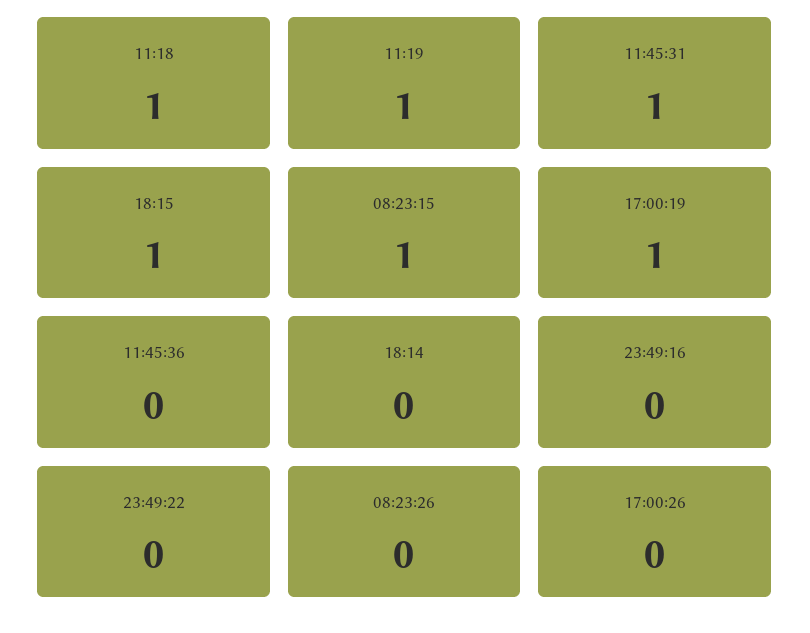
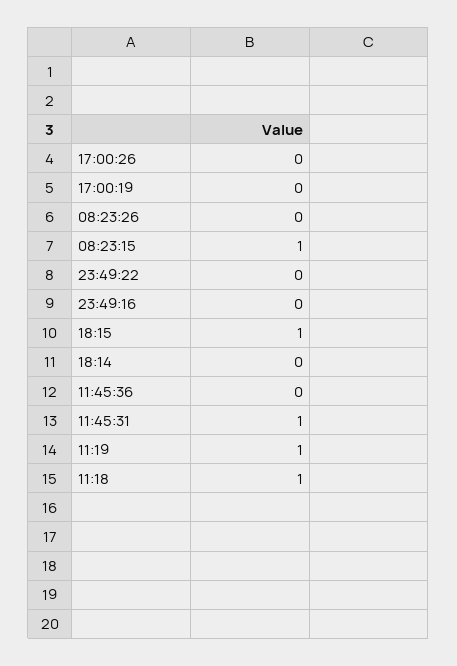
17:00:19: 1 -> 0

